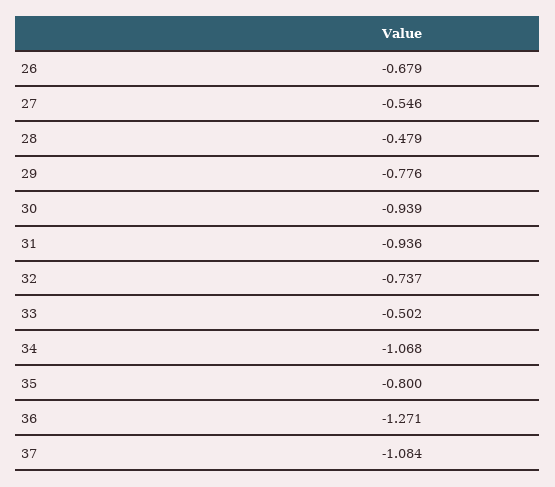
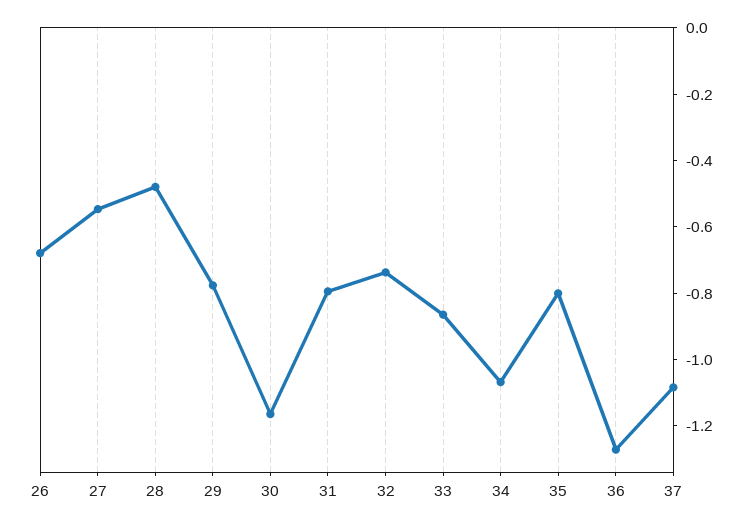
30: -0.939 -> -1.15
31: -0.936 -> -0.8
33: -0.502 -> -0.85

